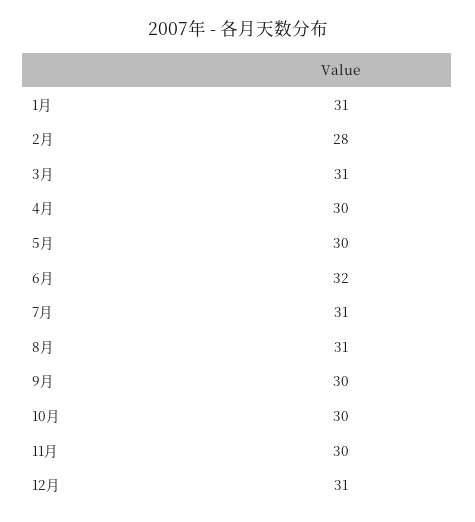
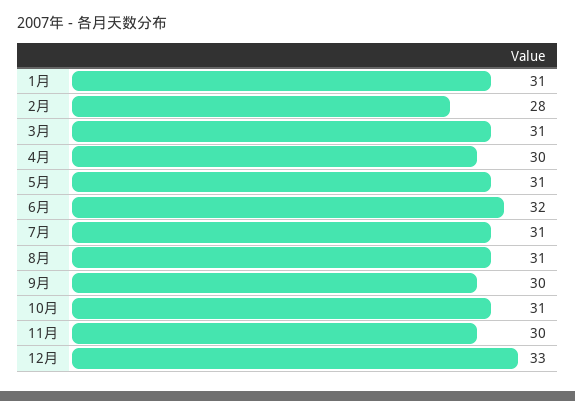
5月: 30 -> 31
10月: 30 -> 31
12月: 31 -> 33

